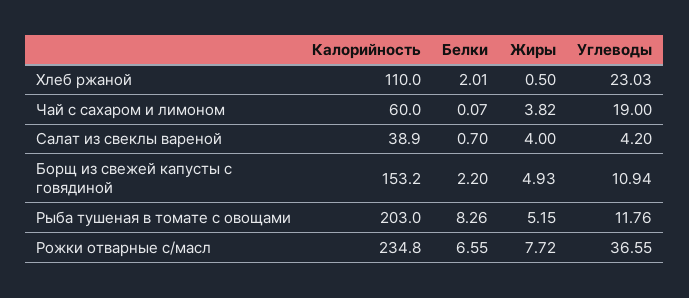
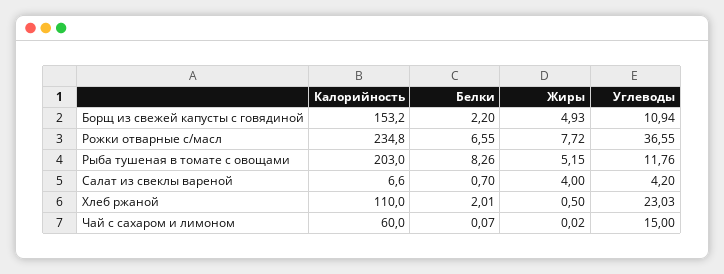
Жиры, Чай с сахаром и лимоном: 3.82 -> 0.02
Углеводы, Чай с сахаром и лимоном: 19 -> 15
Калорийность, Салат из свеклы вареной: 38.9 -> 6.6

